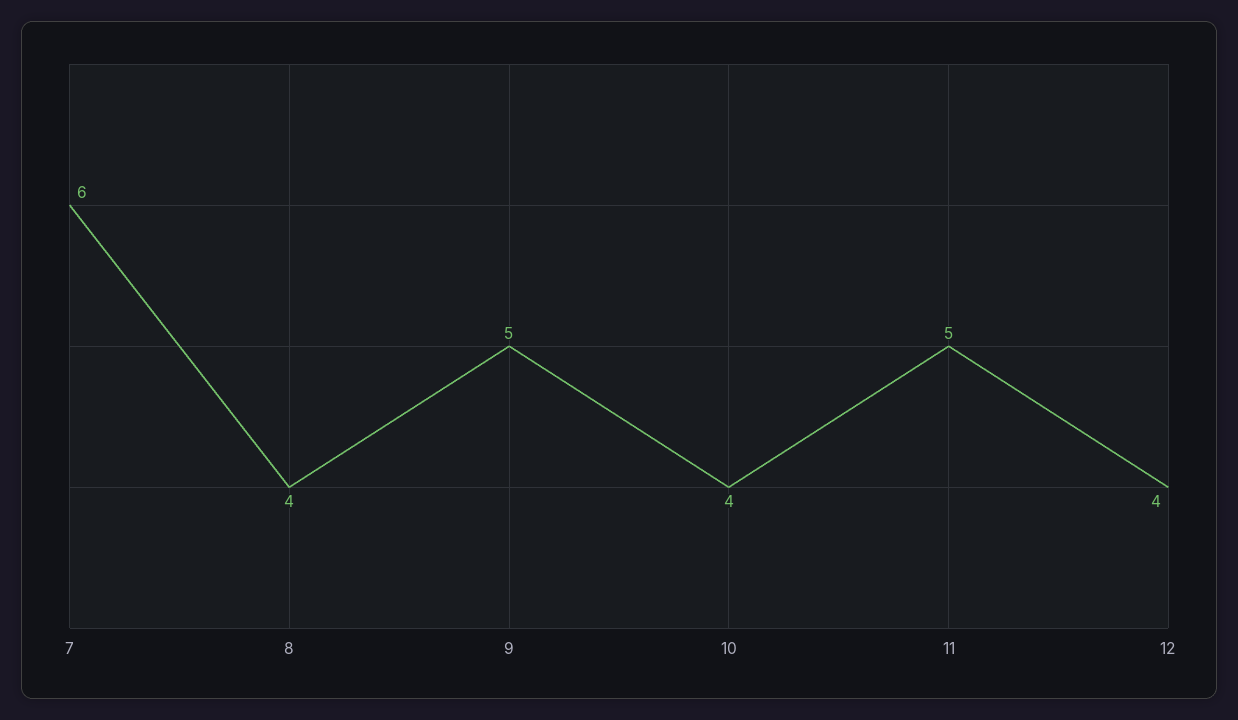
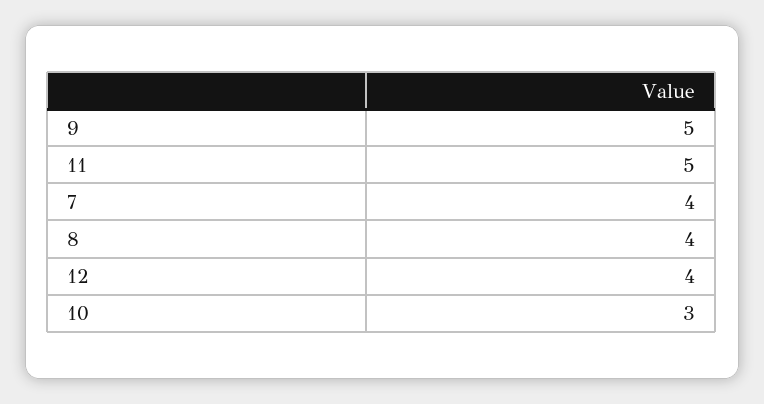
7: 6 -> 4
10: 4 -> 3

